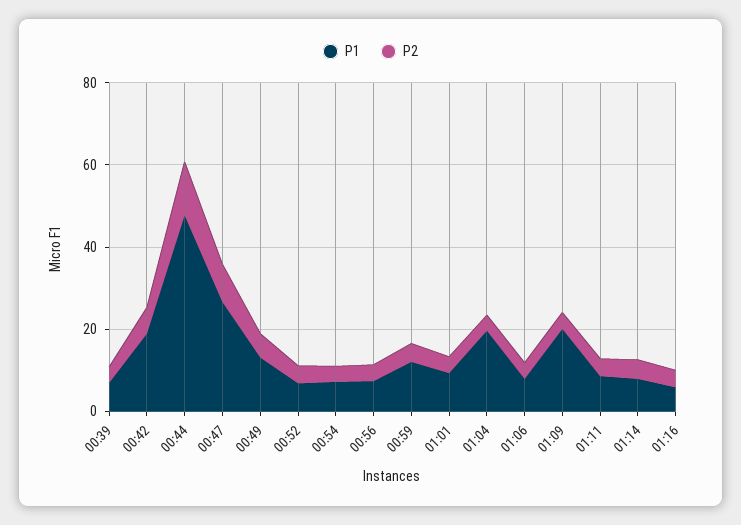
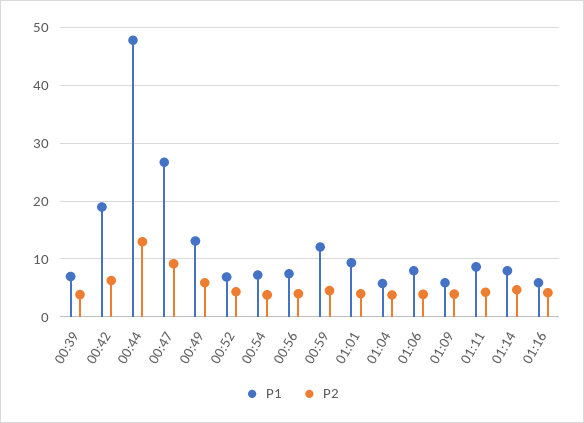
P1, 01:04: 20 -> 6
P1, 01:09: 20 -> 6

